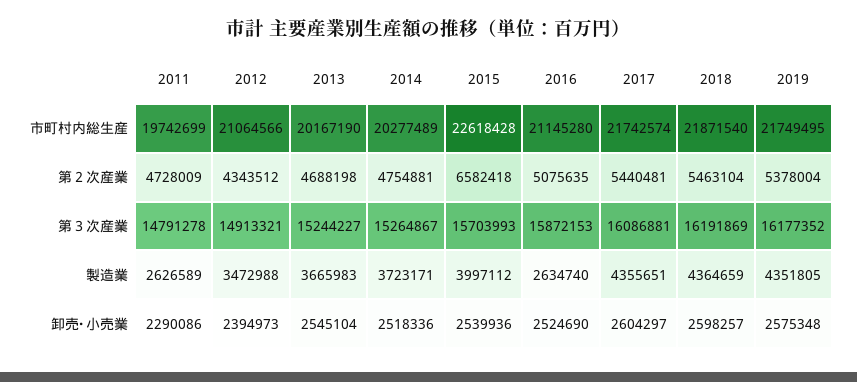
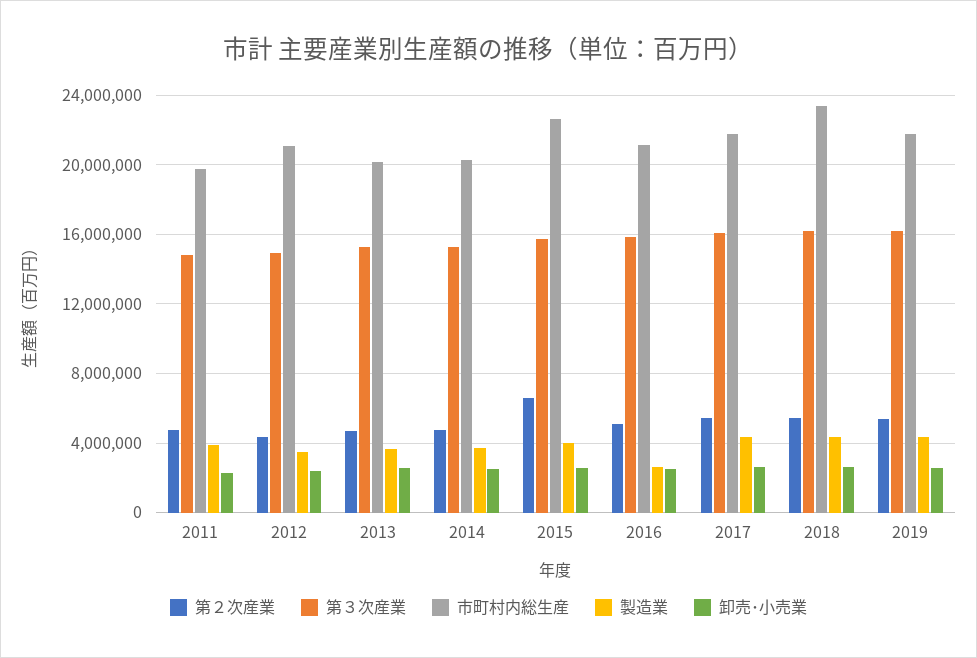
市町村内総生産, 2018: 21871540 -> 23500000
製造業, 2011: 2626589 -> 4000000

